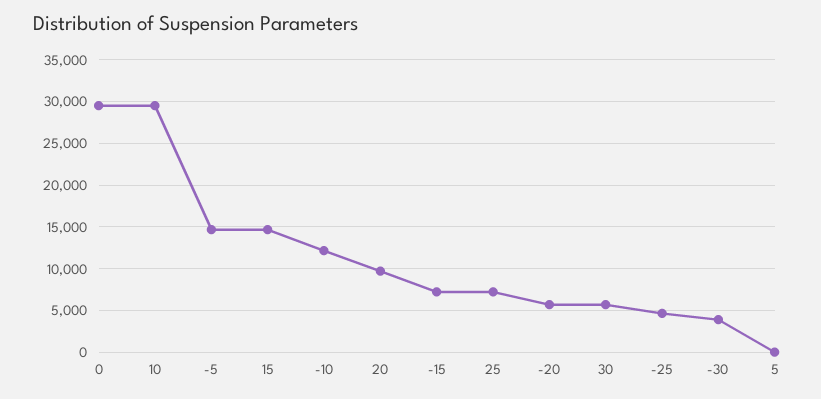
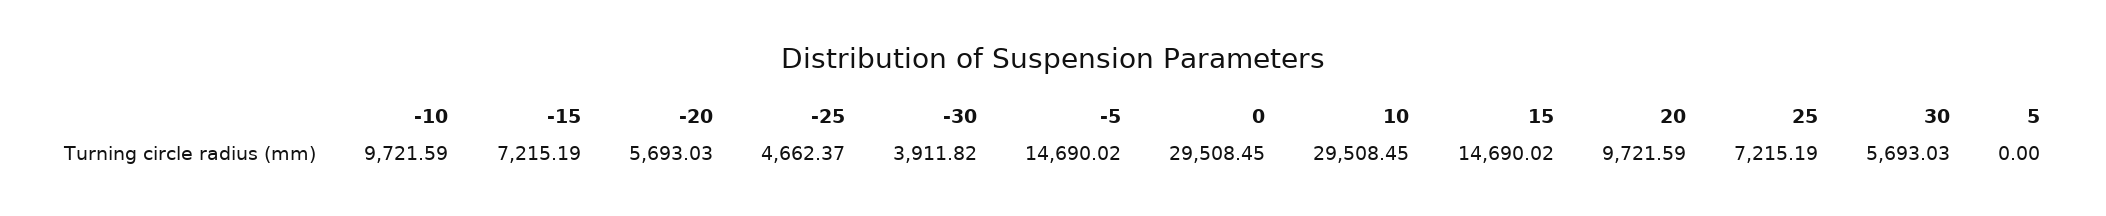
-10: 12000 -> 9721.59

